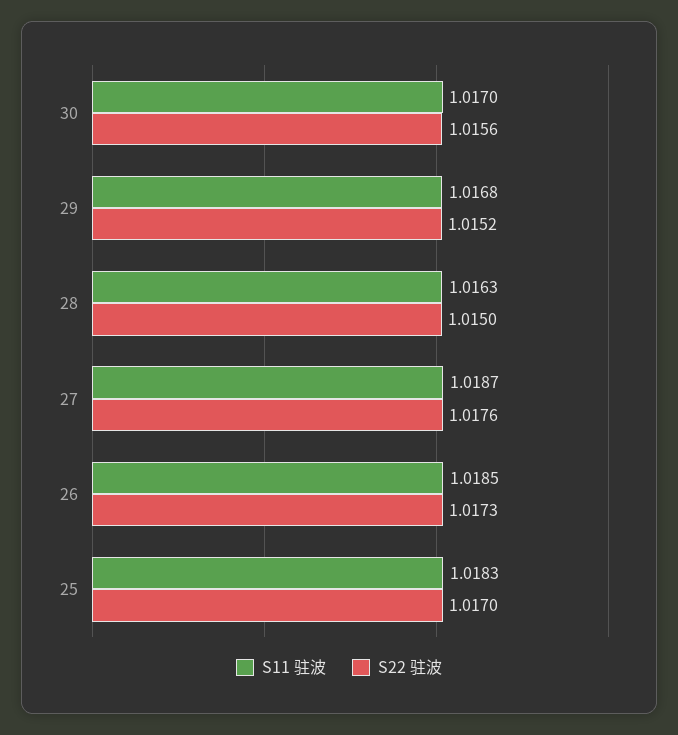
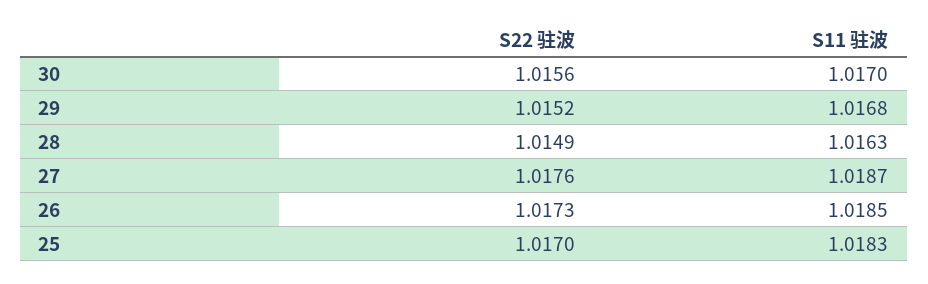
S22 驻波, 28: 1.015 -> 1.0149

